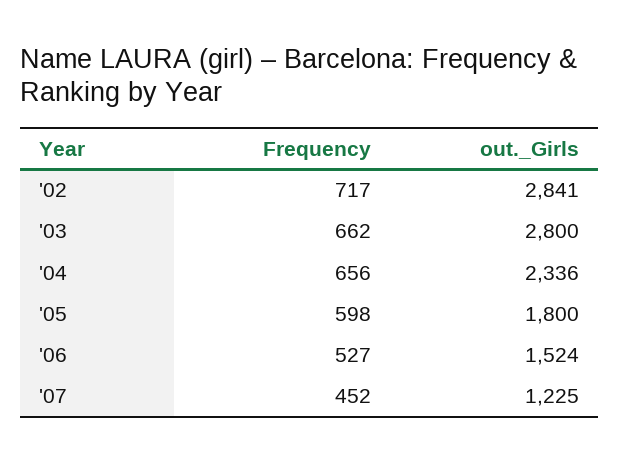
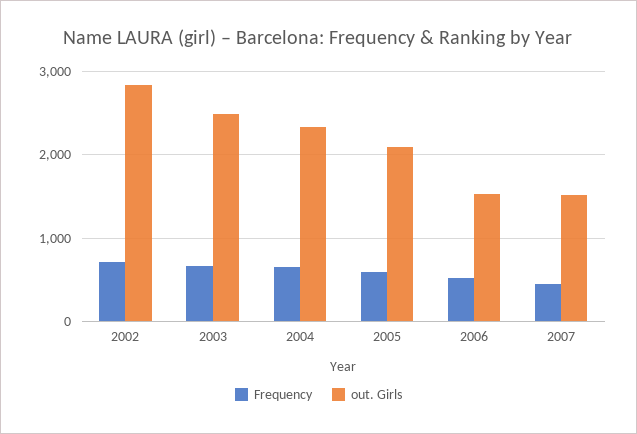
out._Girls, '03: 2800 -> 2500
out._Girls, '05: 1800 -> 2100
out._Girls, '07: 1225 -> 1500

